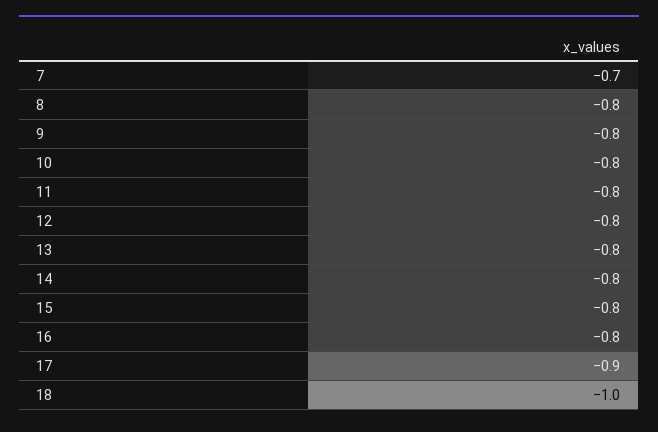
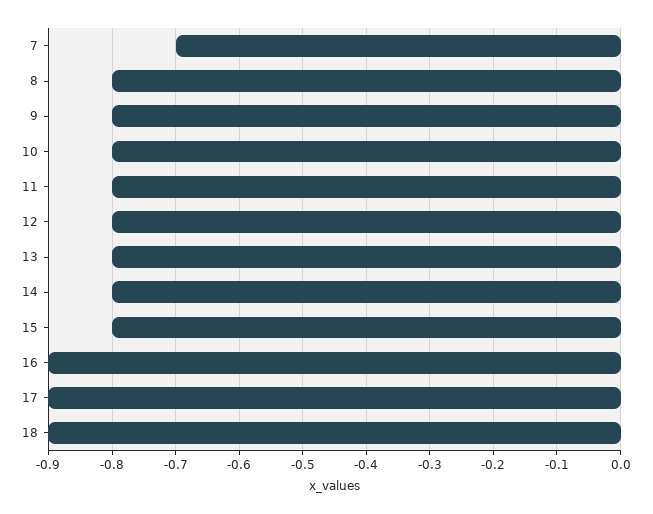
16: -0.8 -> -0.9
18: -1 -> -0.9

